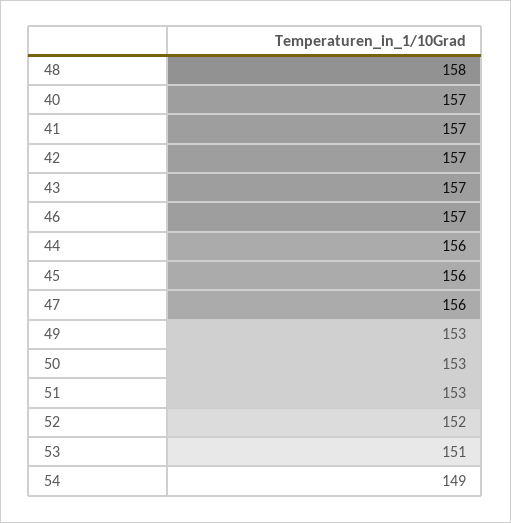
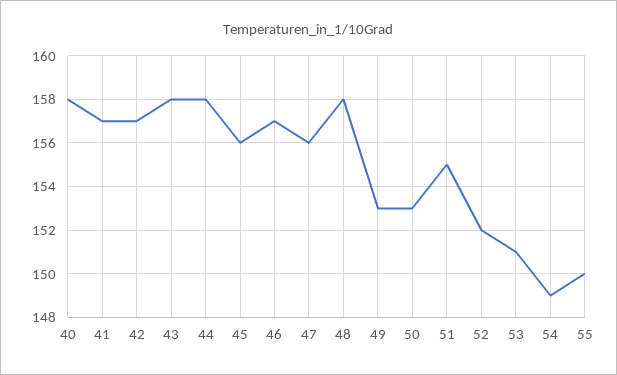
40: 157 -> 158
43: 157 -> 158
44: 156 -> 158
51: 153 -> 155
55: none -> 150

